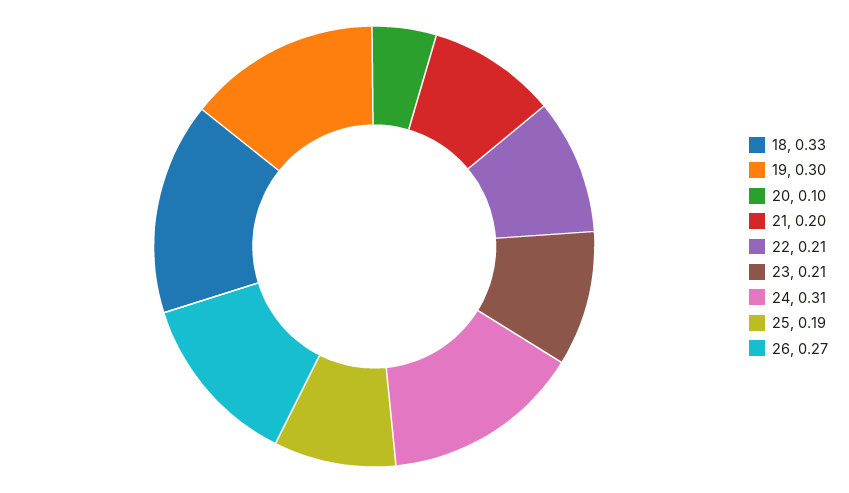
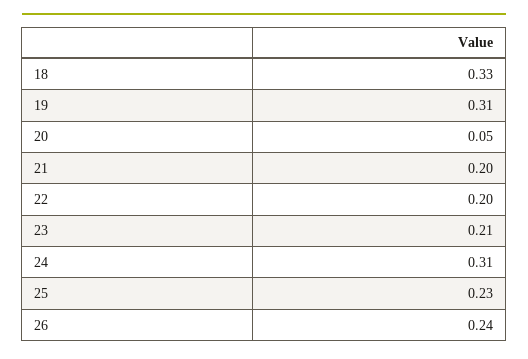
19: 0.3 -> 0.31
20: 0.1 -> 0.05
22: 0.21 -> 0.2
25: 0.19 -> 0.23
26: 0.27 -> 0.24

